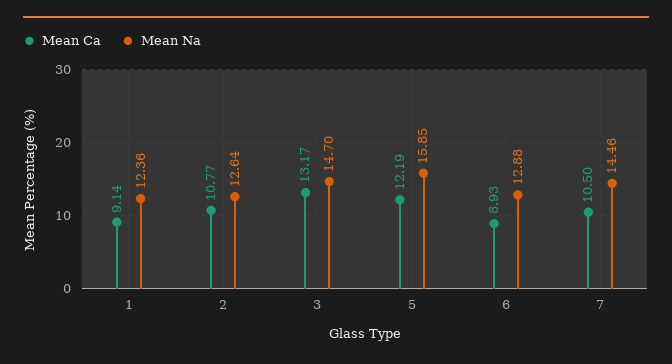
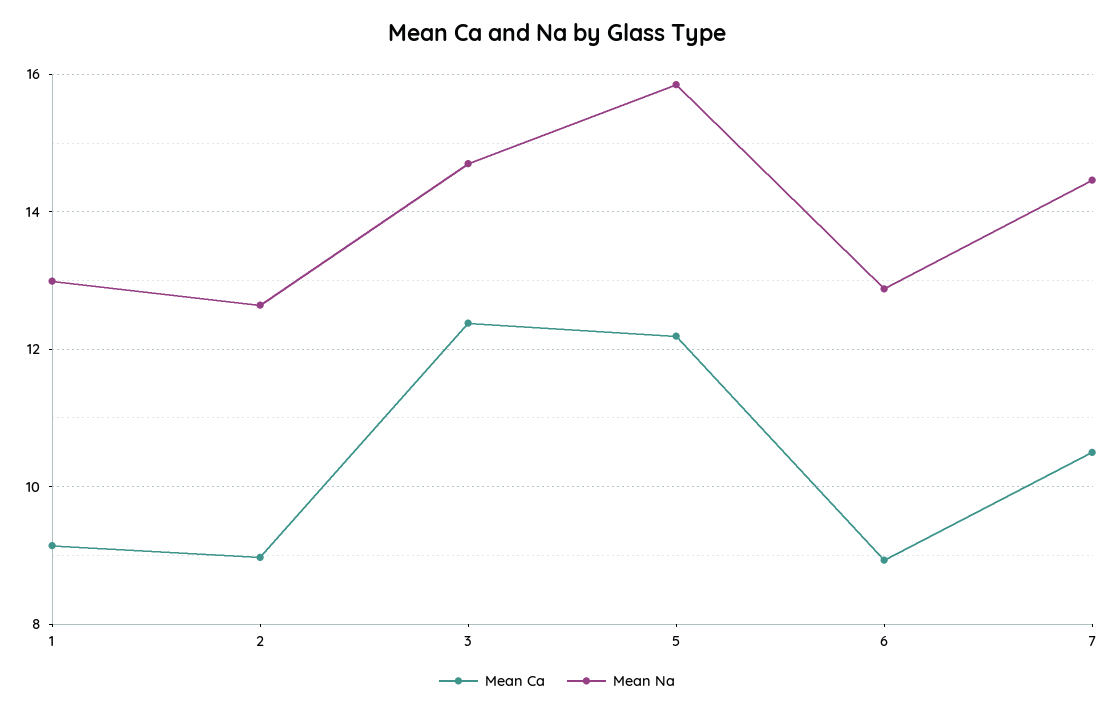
Mean Na, 1: 12.36 -> 13
Mean Ca, 2: 10.77 -> 9
Mean Ca, 3: 13.17 -> 12.4

